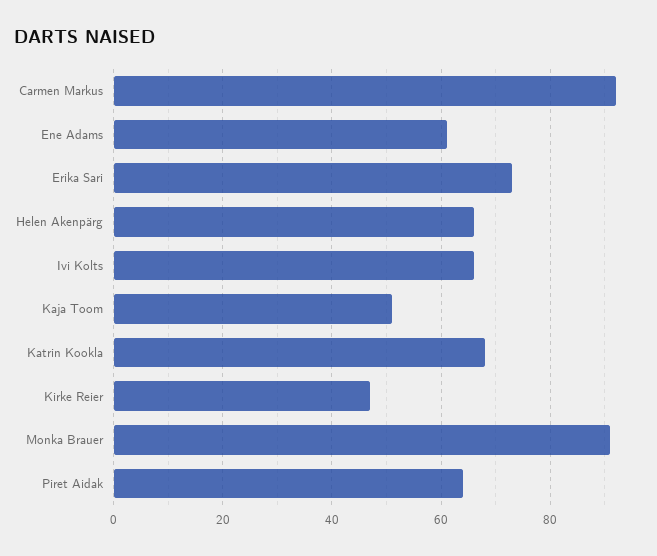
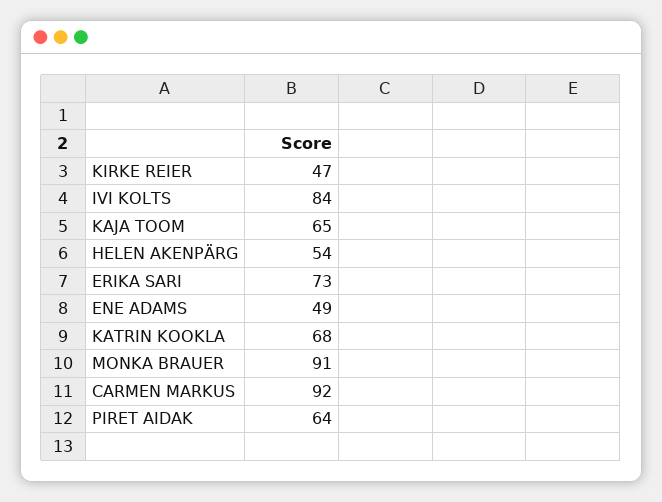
Ene Adams: 60 -> 49
Helen Akenpärg: 65 -> 54
Ivi Kolts: 65 -> 84
Kaja Toom: 50 -> 65

